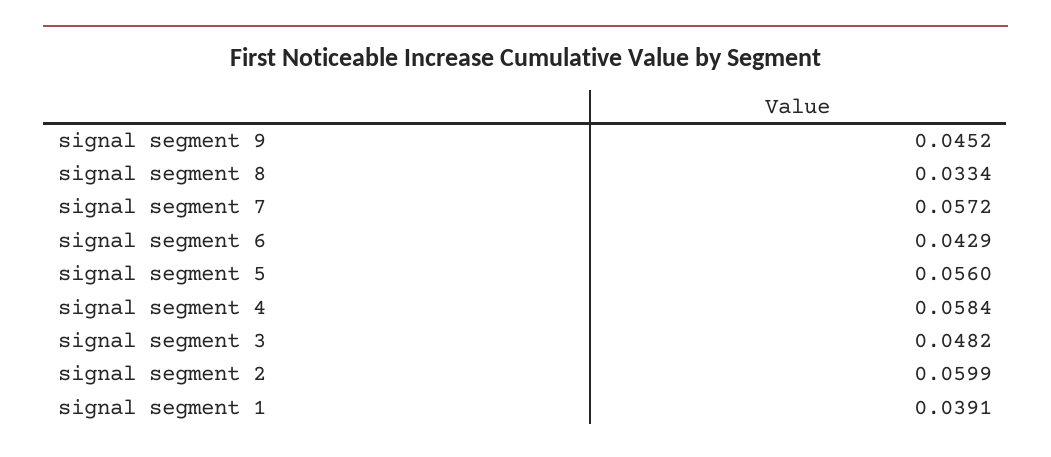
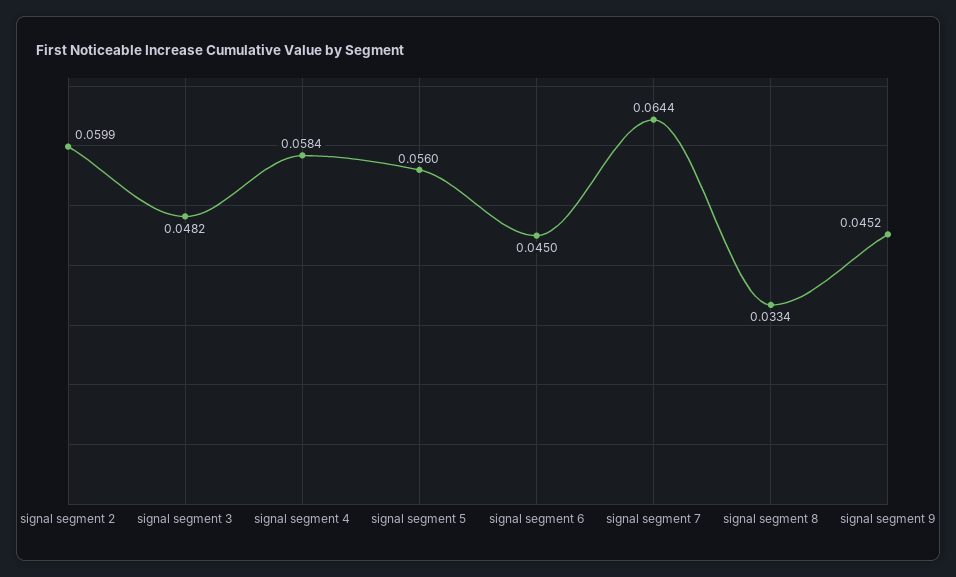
signal segment 7: 0.0572 -> 0.0644
signal segment 6: 0.0429 -> 0.045
signal segment 1: 0.0391 -> none

